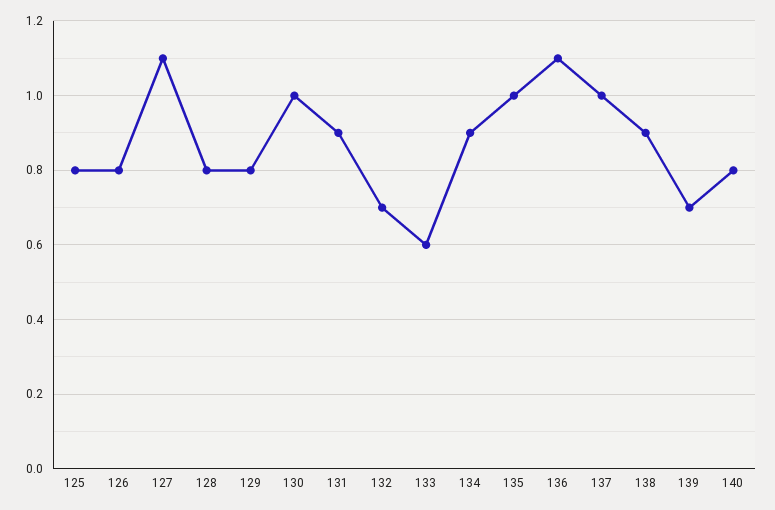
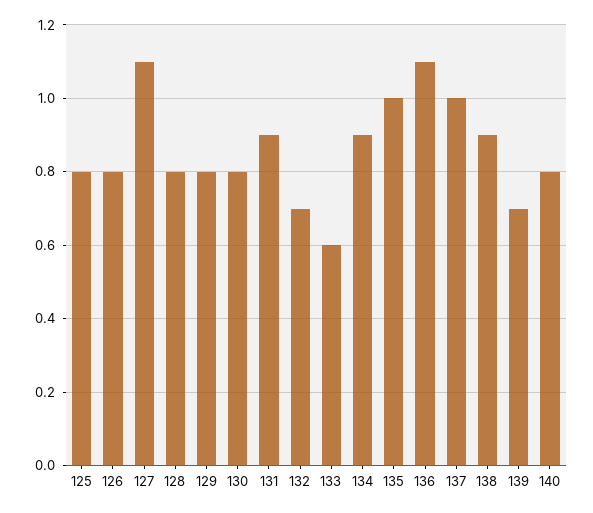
130: 1 -> 0.8

